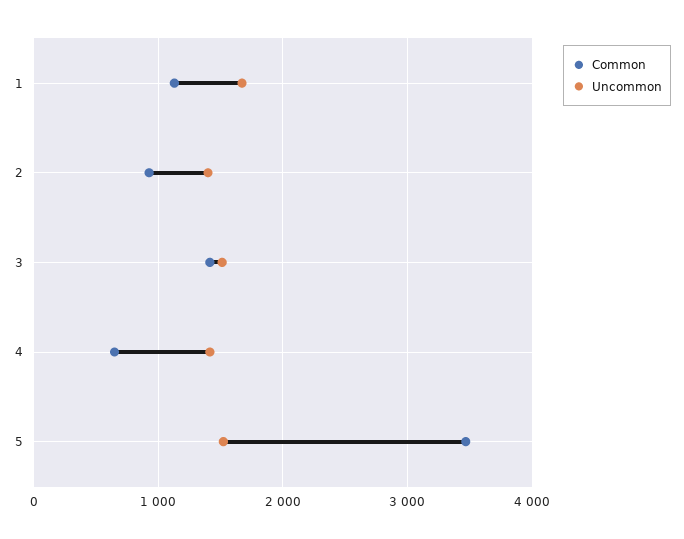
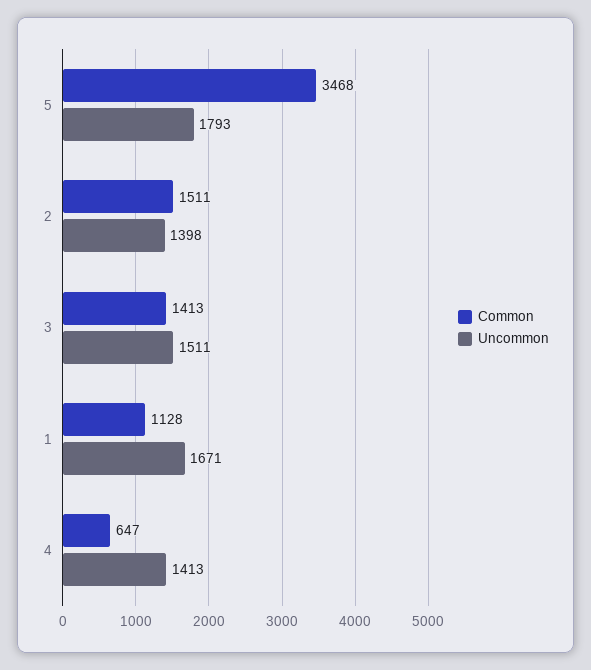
Common, 2: 900 -> 1511
Uncommon, 5: 1500 -> 1793

